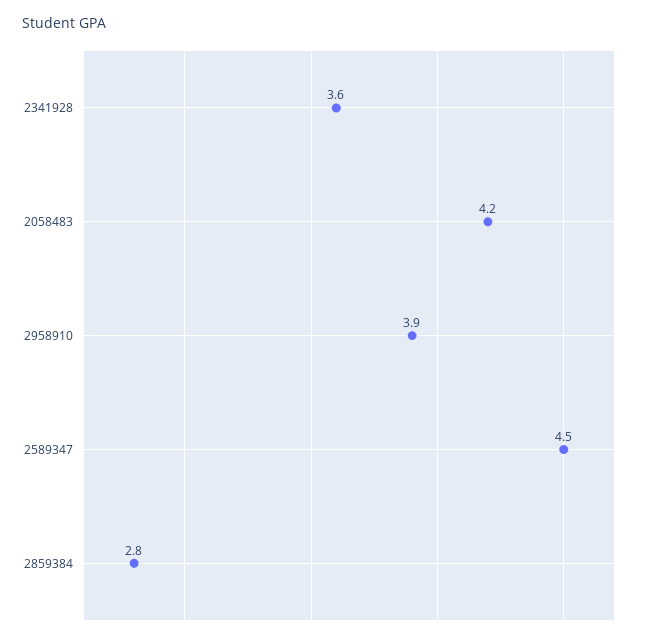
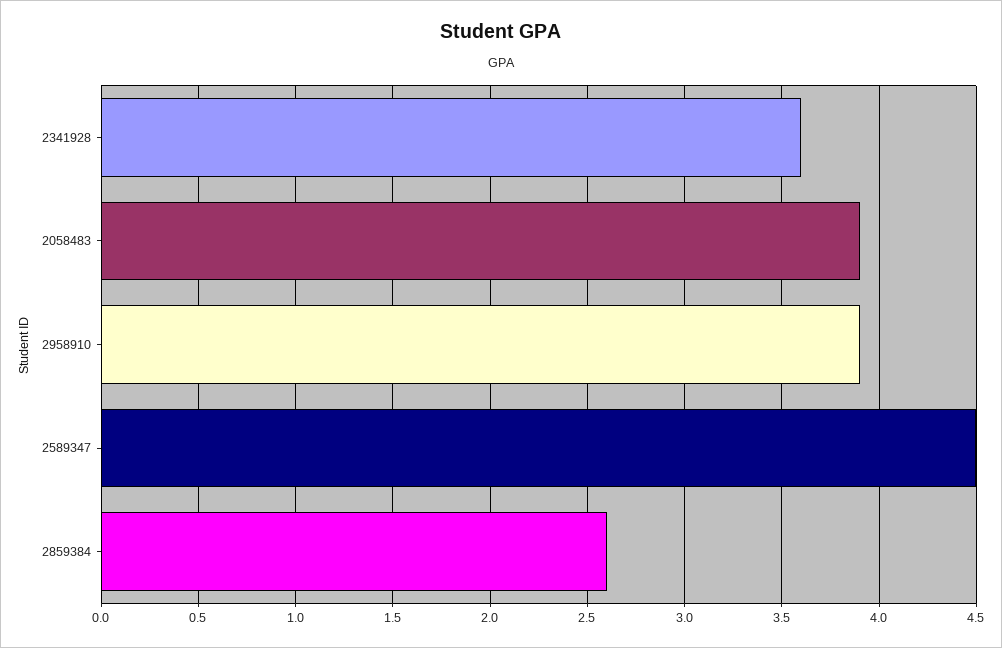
2058483: 4.2 -> 3.9
2859384: 2.8 -> 2.6

